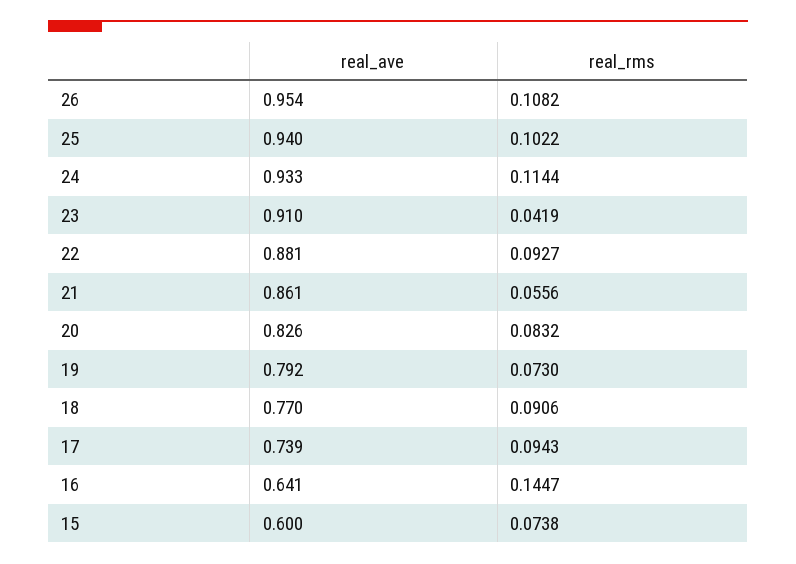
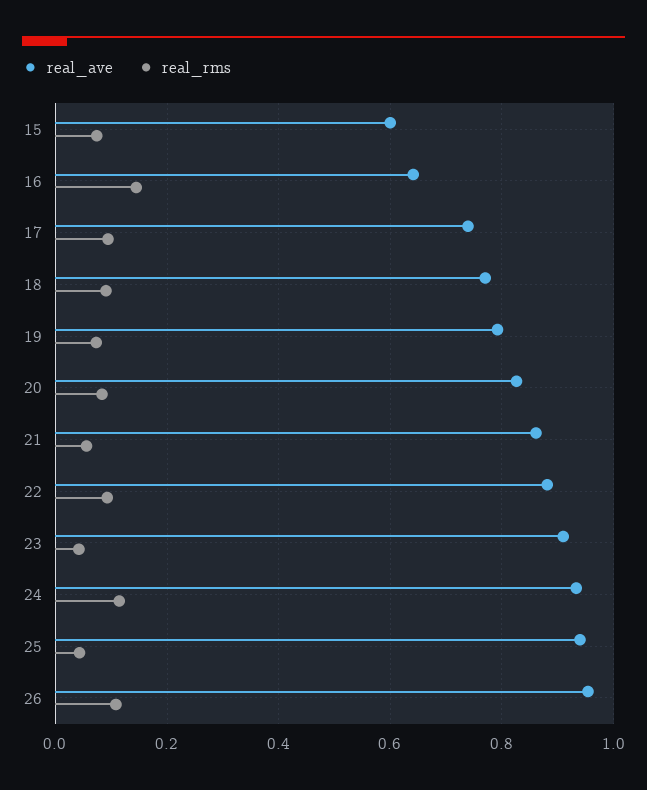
real_rms, 25: 0.1022 -> 0.04

